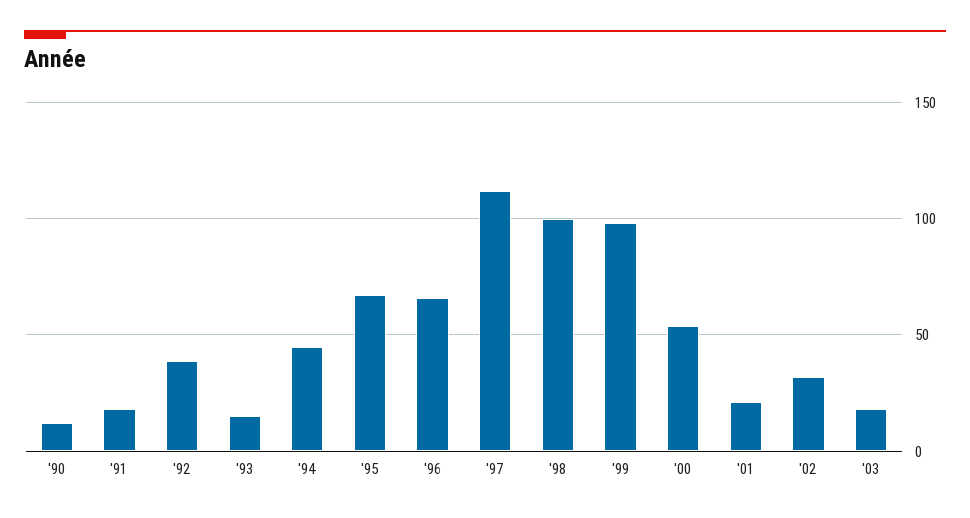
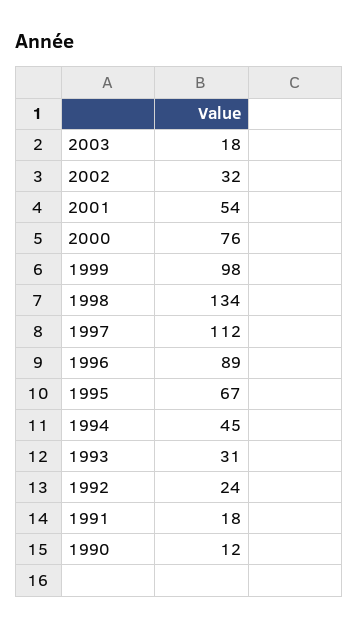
'92: 40 -> 24
'93: 15 -> 31
'96: 65 -> 89
'98: 100 -> 134
'00: 55 -> 76
'01: 20 -> 54

